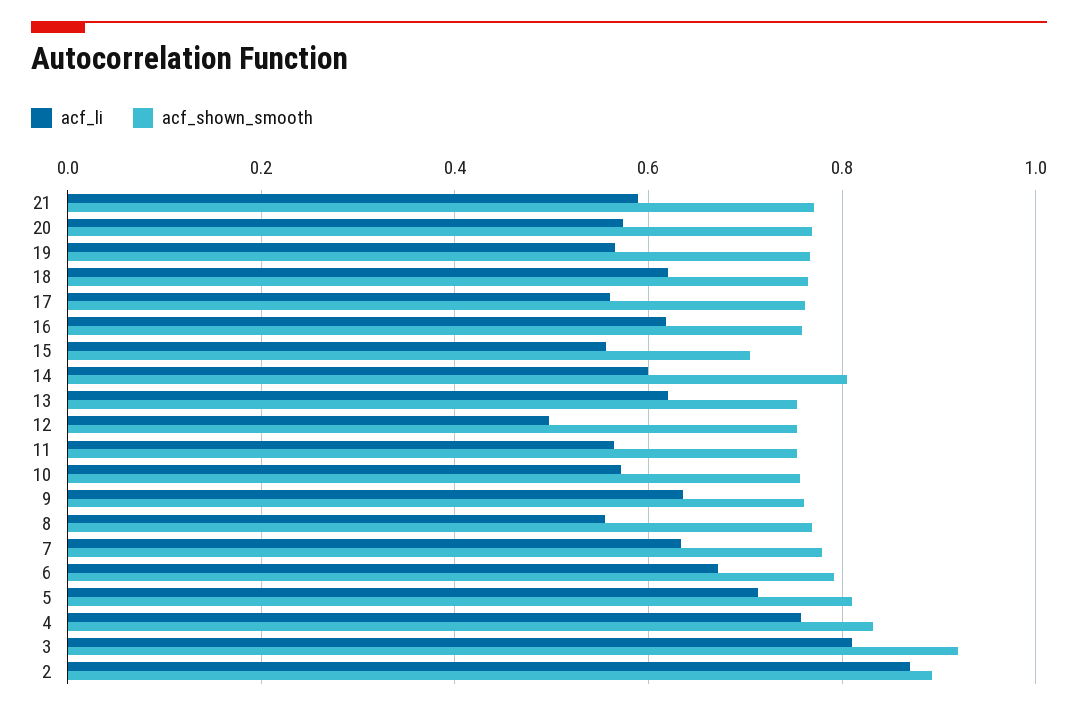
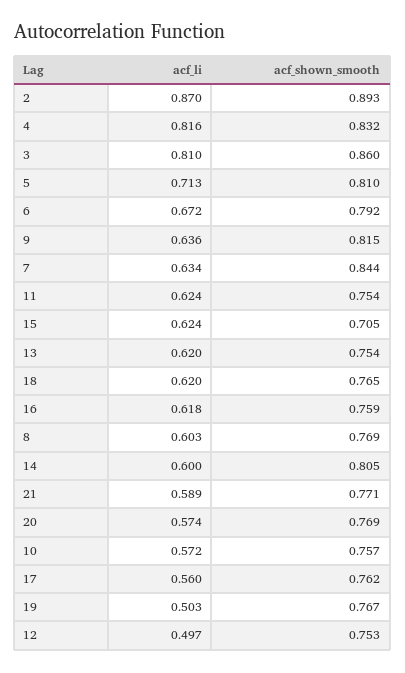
acf_li, 19: 0.56 -> 0.503
acf_li, 15: 0.56 -> 0.624
acf_li, 11: 0.56 -> 0.624
acf_shown_smooth, 9: 0.76 -> 0.815
acf_li, 8: 0.56 -> 0.603
acf_shown_smooth, 7: 0.78 -> 0.844
acf_li, 4: 0.76 -> 0.816
acf_shown_smooth, 3: 0.92 -> 0.86

